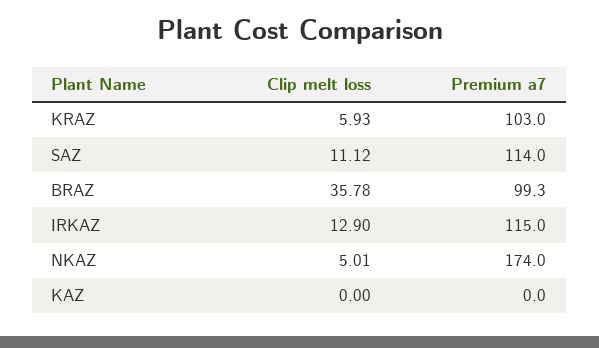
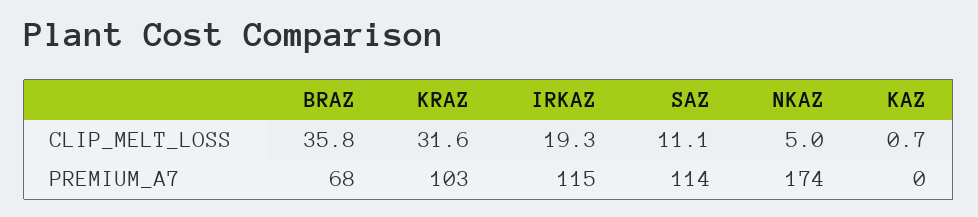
Clip melt loss, KRAZ: 5.93 -> 31.6
Premium a7, BRAZ: 99.3 -> 68
Clip melt loss, IRKAZ: 12.9 -> 19.3
Clip melt loss, KAZ: 0 -> 0.7

